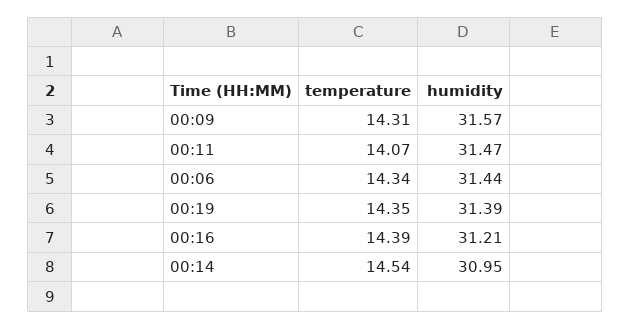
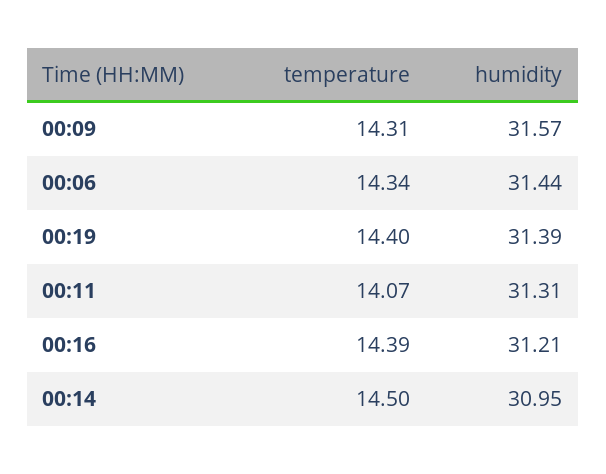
humidity, 00:11: 31.47 -> 31.31
temperature, 00:19: 14.35 -> 14.4
temperature, 00:14: 14.54 -> 14.5

